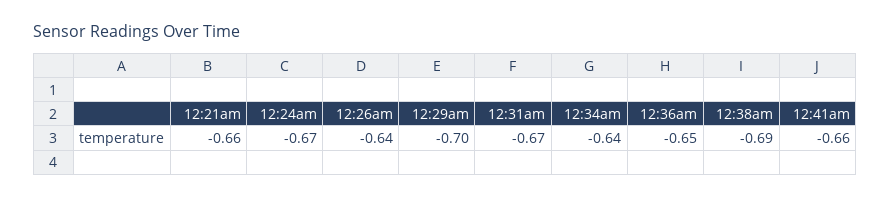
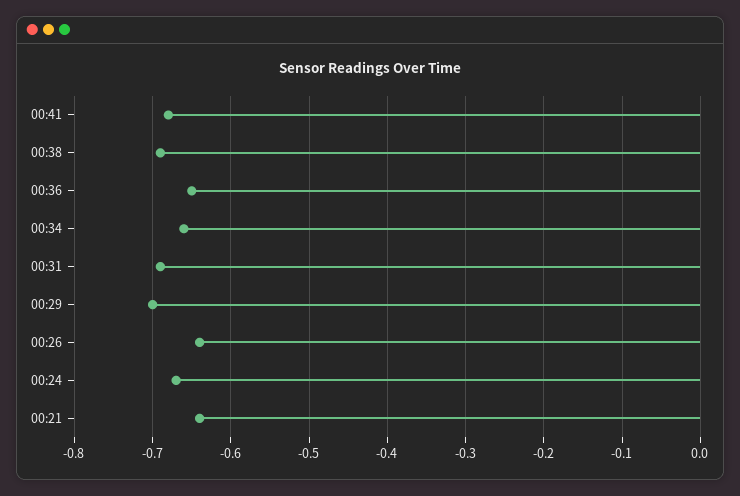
12:21am: -0.66 -> -0.64
12:31am: -0.67 -> -0.69
12:34am: -0.64 -> -0.66
12:41am: -0.66 -> -0.68

